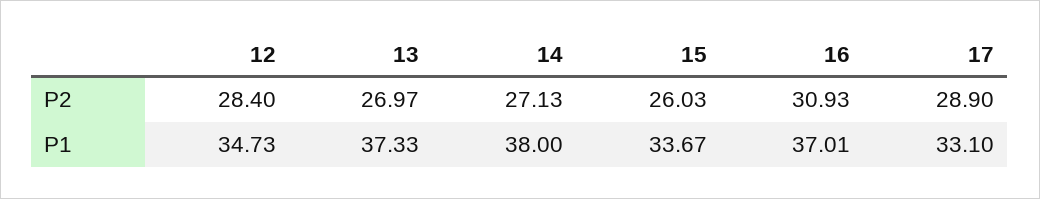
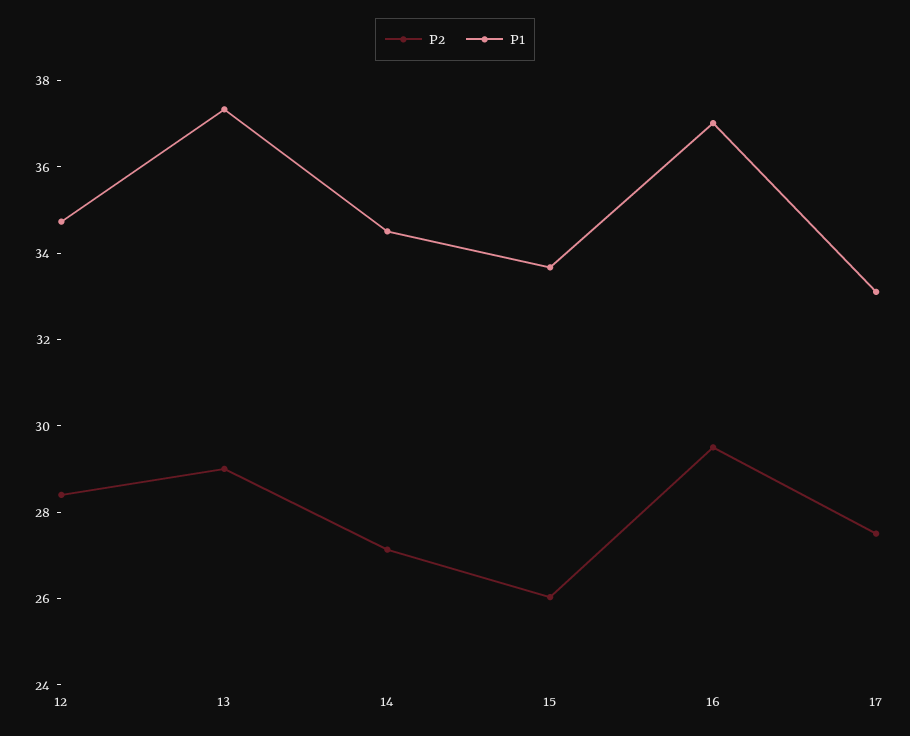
P2, 13: 26.97 -> 29
P2, 16: 30.93 -> 29.5
P2, 17: 28.9 -> 27.5
P1, 14: 38 -> 34.5

